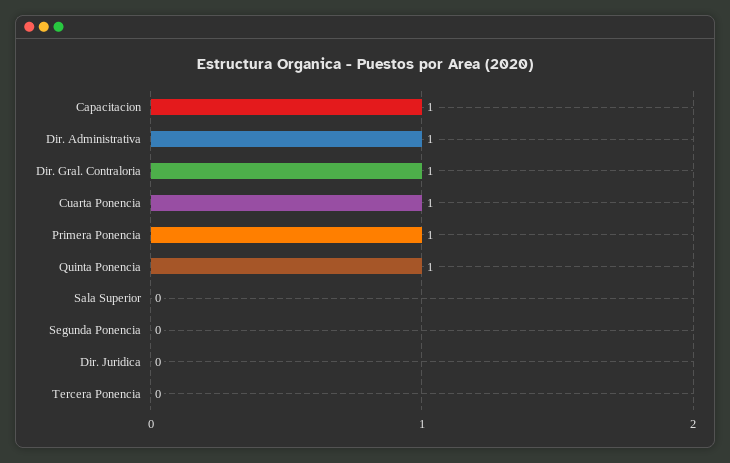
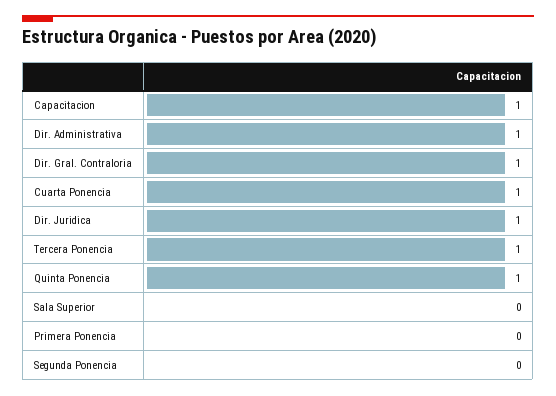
Primera Ponencia: 1 -> 0
Dir. Juridica: 0 -> 1
Tercera Ponencia: 0 -> 1

